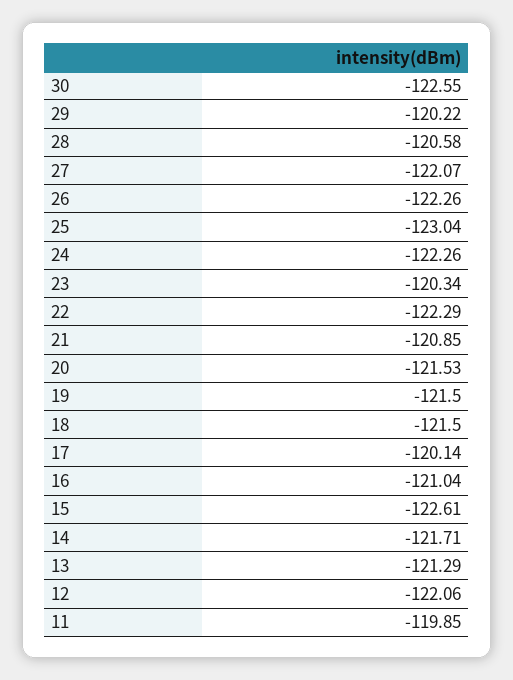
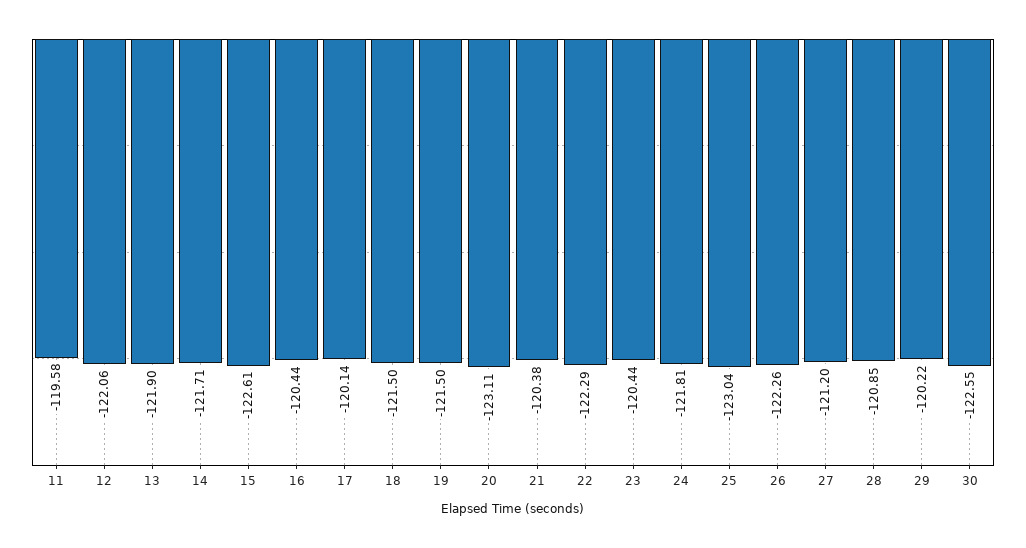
28: -120.58 -> -120.85
27: -122.07 -> -121.2
24: -122.26 -> -121.81
23: -120.34 -> -120.44
21: -120.85 -> -120.38
20: -121.53 -> -123.11
16: -121.04 -> -120.44
13: -121.29 -> -121.9
11: -119.85 -> -119.58

